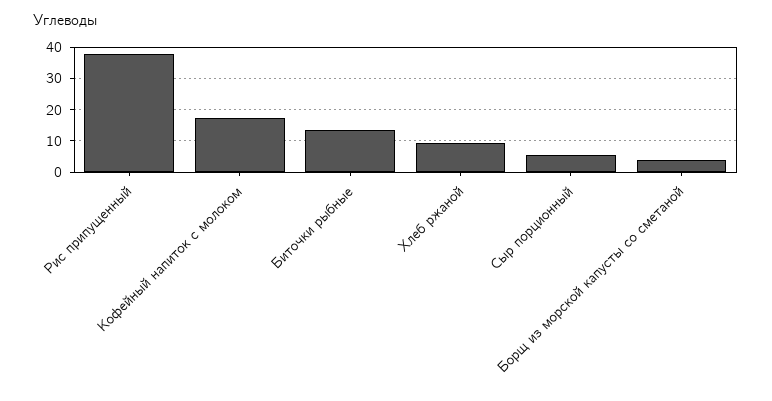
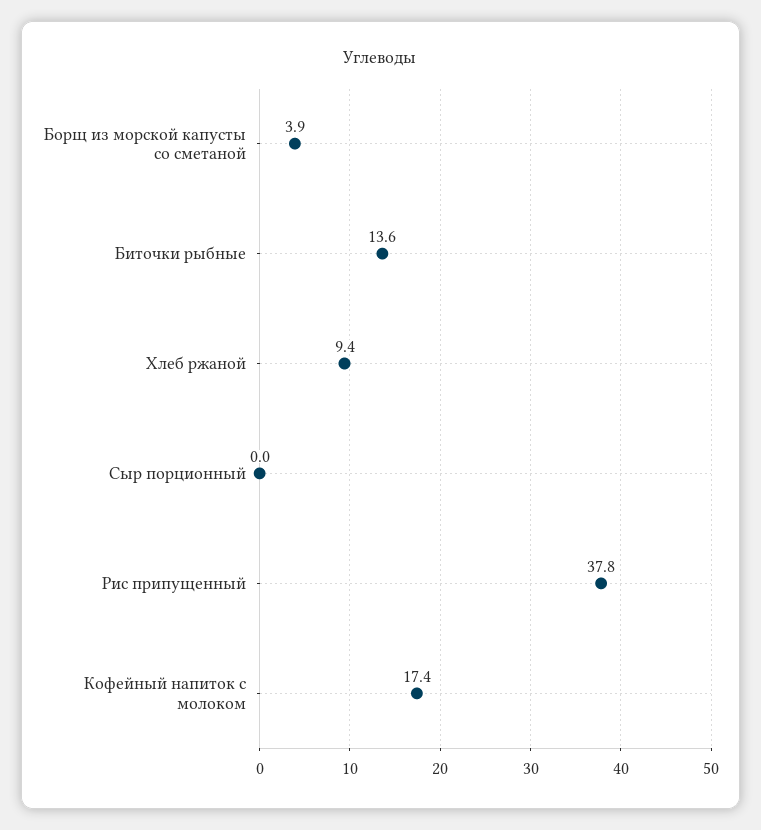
Сыр порционный: 6 -> 0

